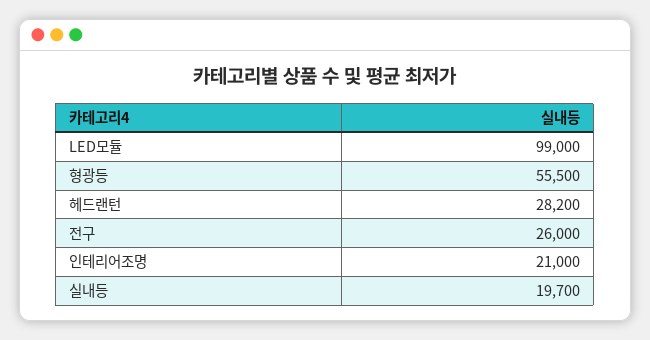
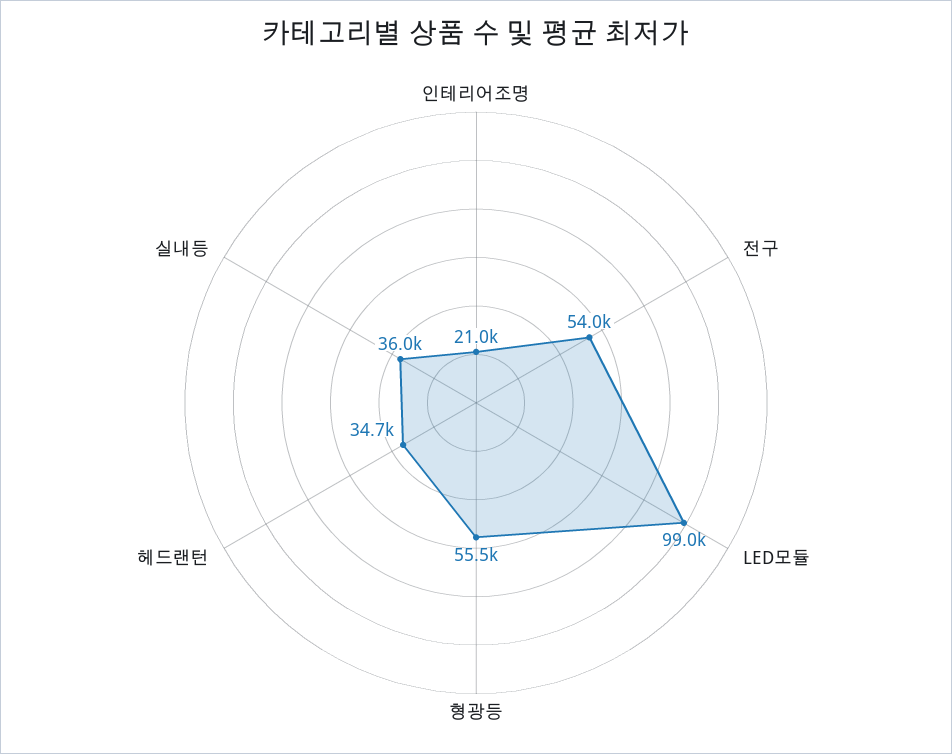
헤드랜턴: 28200 -> 34700
전구: 26000 -> 54000
실내등: 19700 -> 36000

